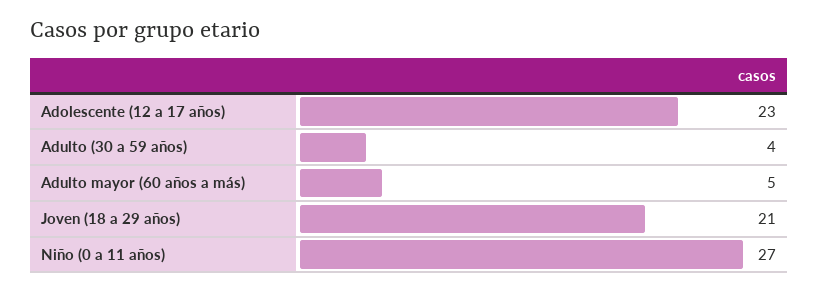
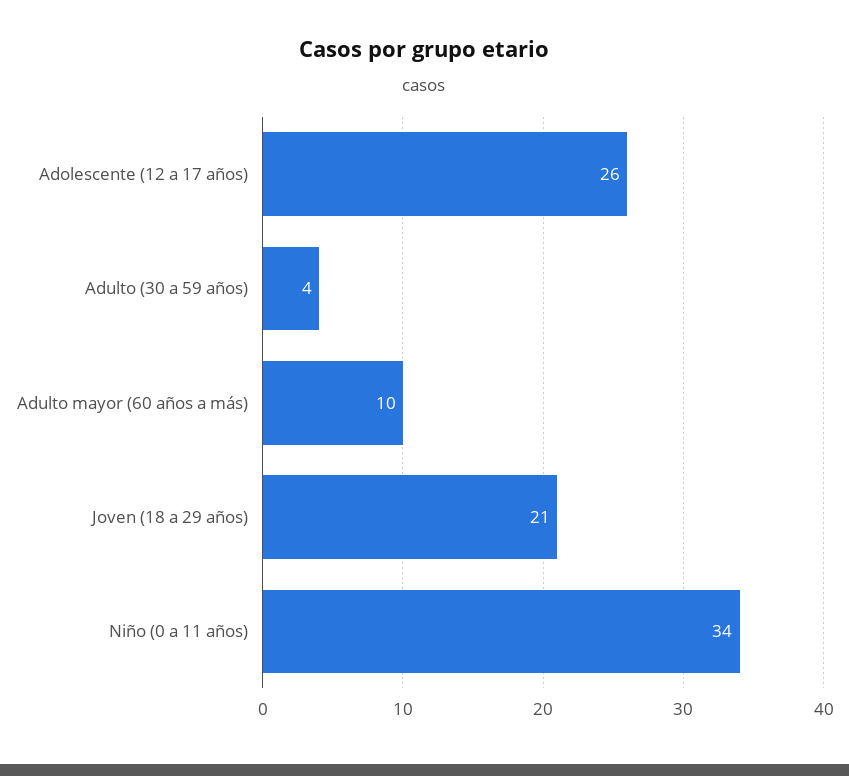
Adolescente (12 a 17 años): 23 -> 26
Adulto mayor (60 años a más): 5 -> 10
Niño (0 a 11 años): 27 -> 34

